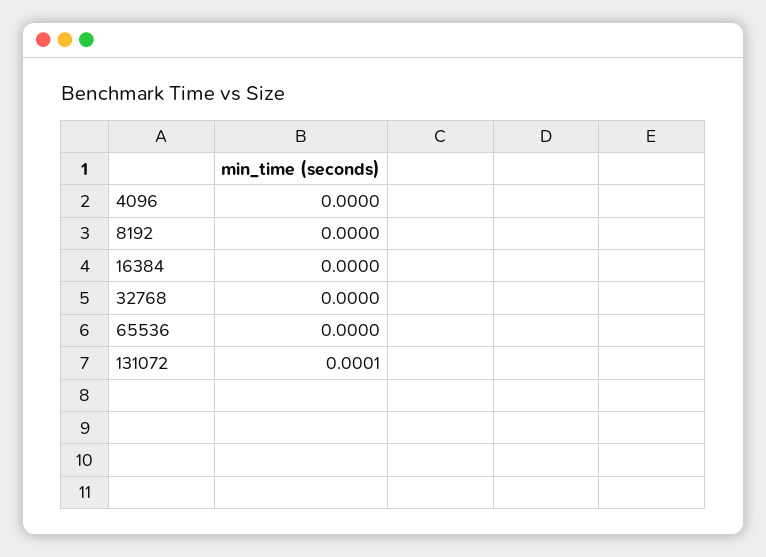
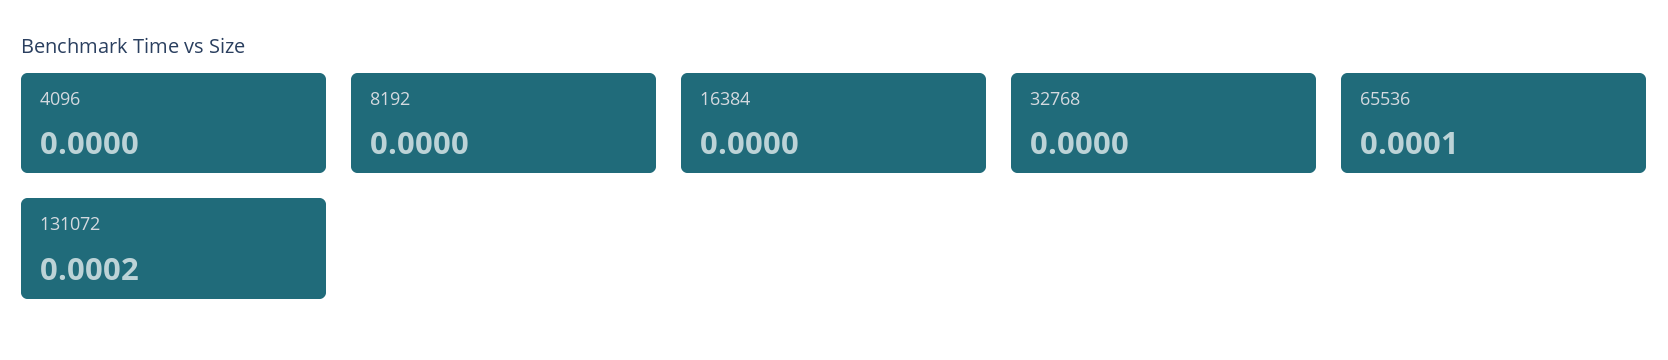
65536: 0 -> 0.0001
131072: 0.0001 -> 0.0002

